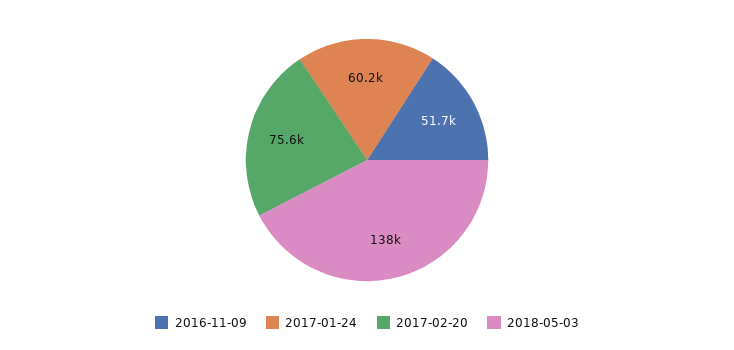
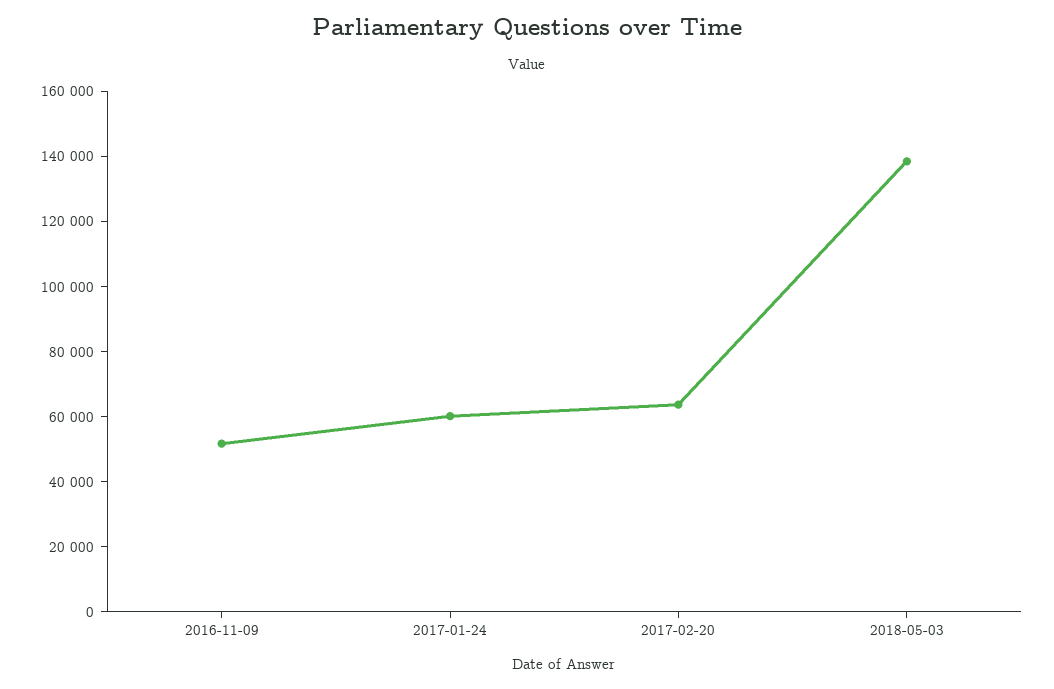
2017-02-20: 75600 -> 65000

